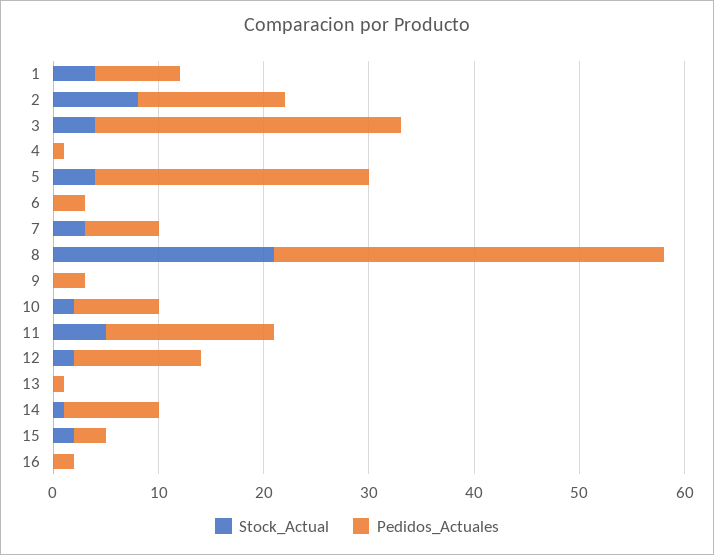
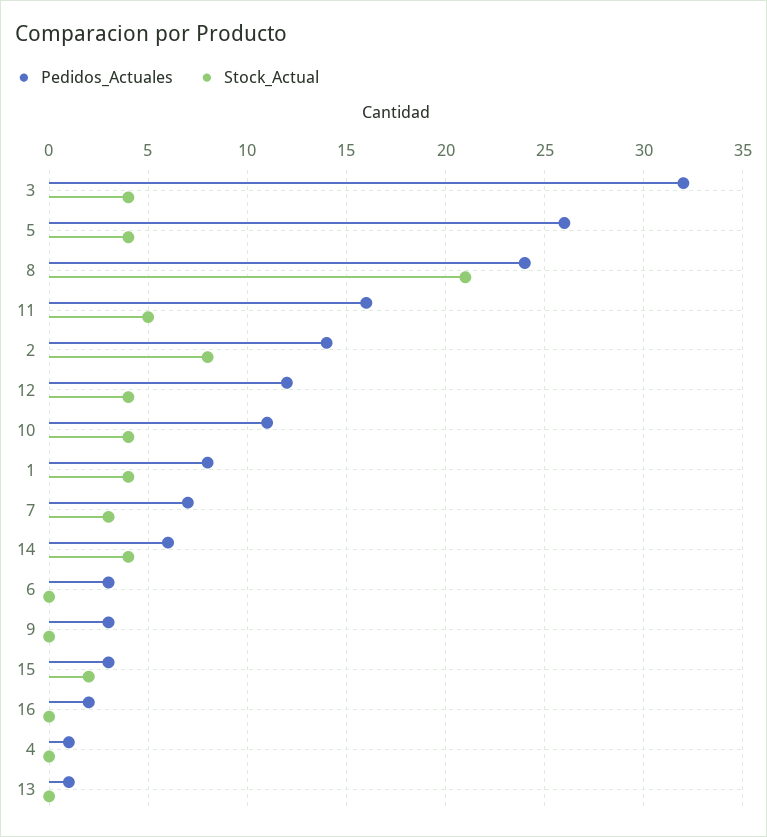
Pedidos_Actuales, 3: 29 -> 32
Pedidos_Actuales, 8: 37 -> 24
Stock_Actual, 10: 2 -> 4
Pedidos_Actuales, 10: 8 -> 11
Stock_Actual, 12: 2 -> 4
Stock_Actual, 14: 1 -> 4
Pedidos_Actuales, 14: 9 -> 6

